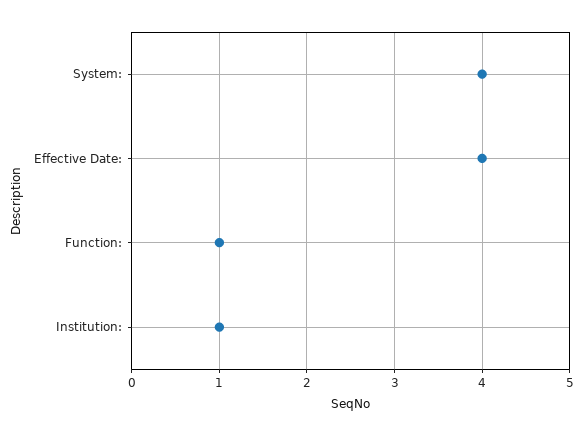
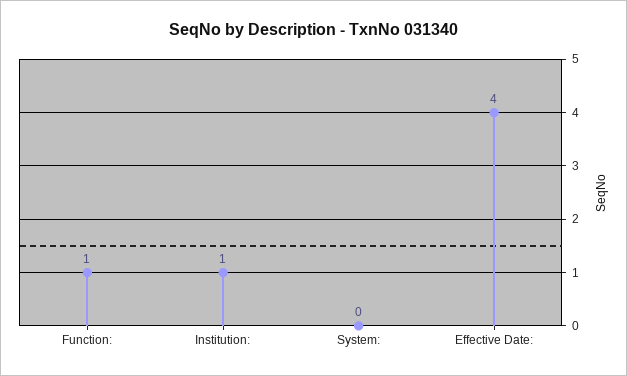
System:: 4 -> 0

